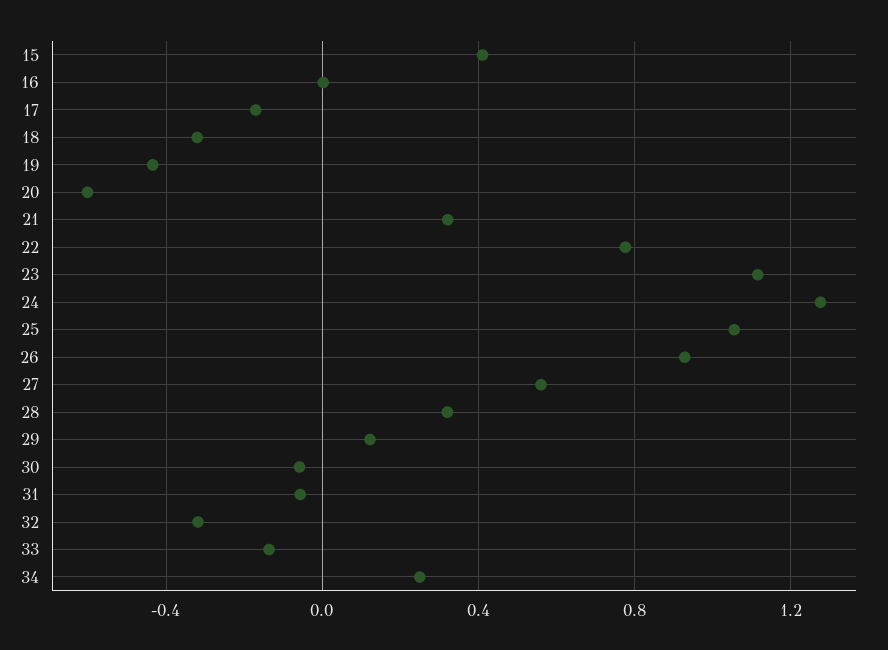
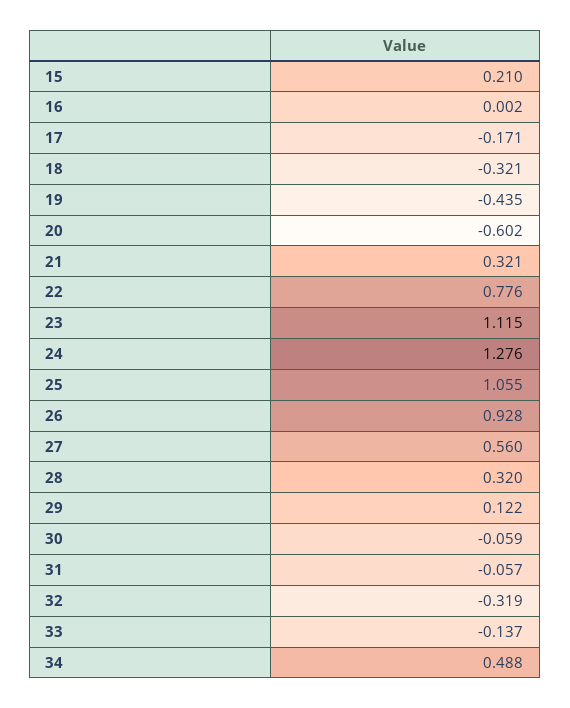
15: 0.4 -> 0.21
34: 0.25 -> 0.488

